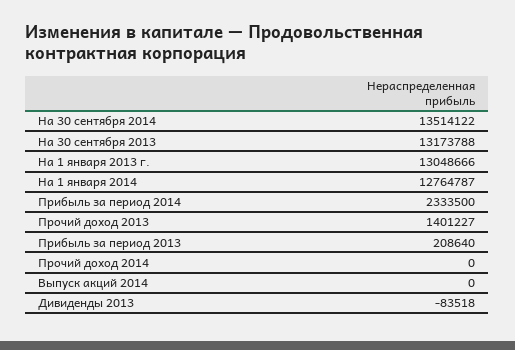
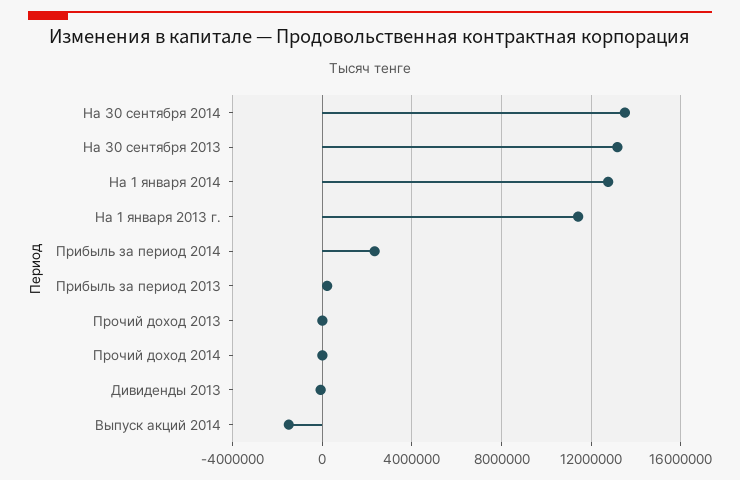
На 1 января 2013 г.: 13048666 -> 11500000
Прочий доход 2013: 1401227 -> 0
Выпуск акций 2014: 0 -> -1500000

